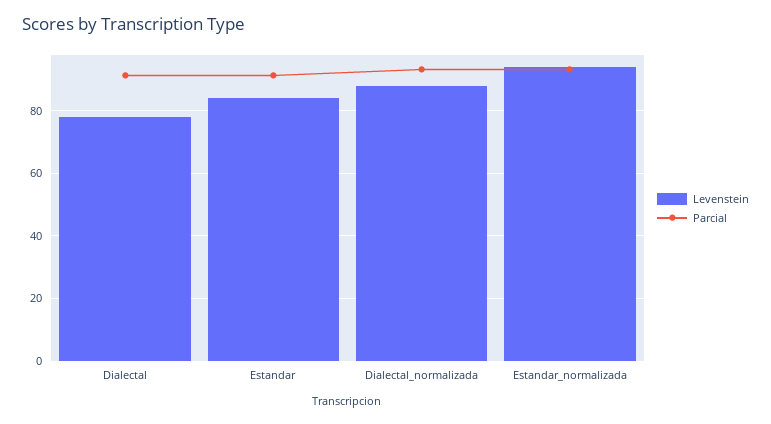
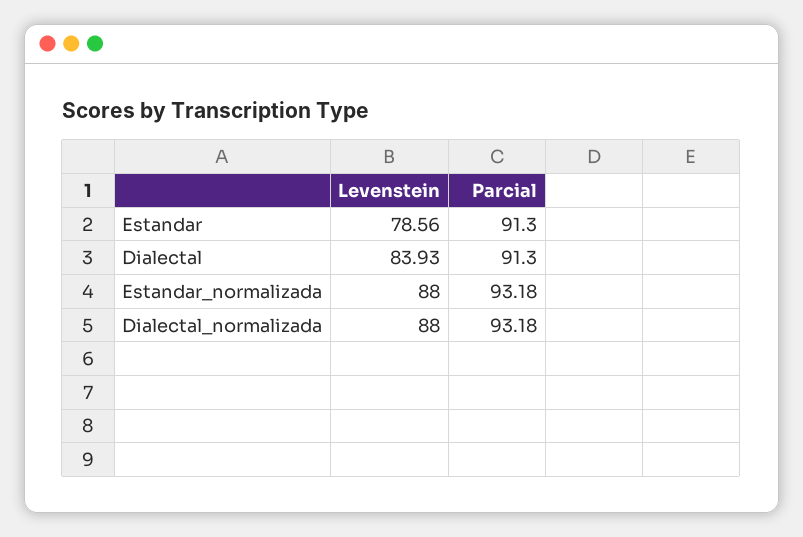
Levenstein, Dialectal: 78 -> 83.93
Levenstein, Estandar: 84 -> 78.56
Levenstein, Estandar_normalizada: 94 -> 88

